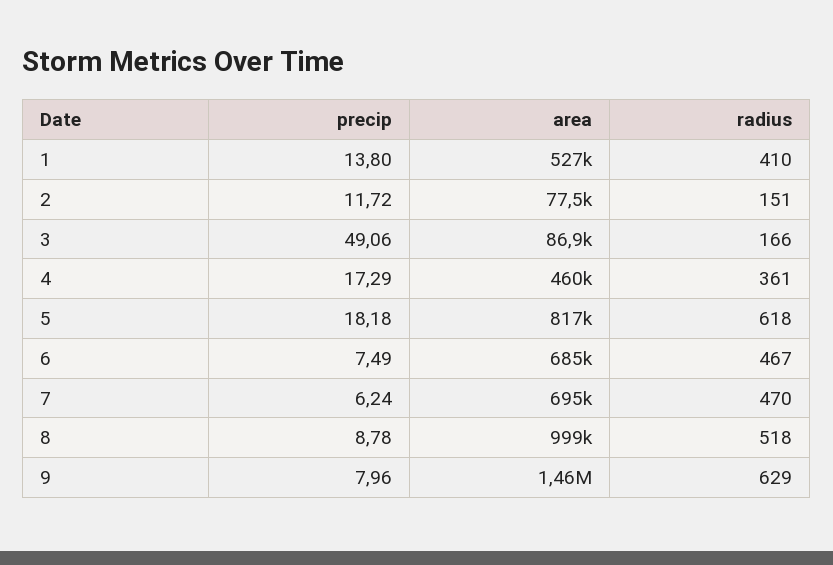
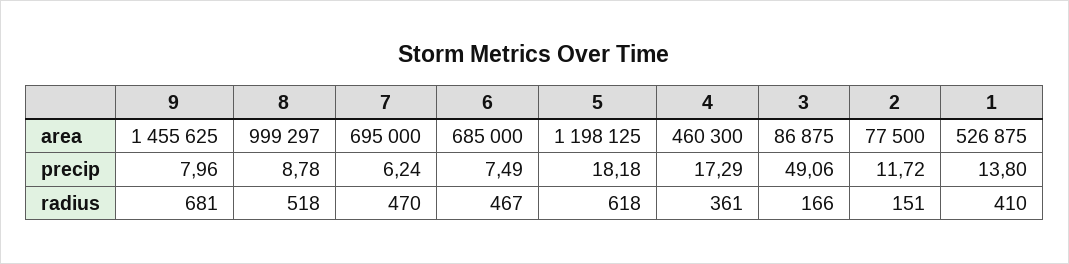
area, 5: 817000 -> 1198125
radius, 9: 629 -> 681

